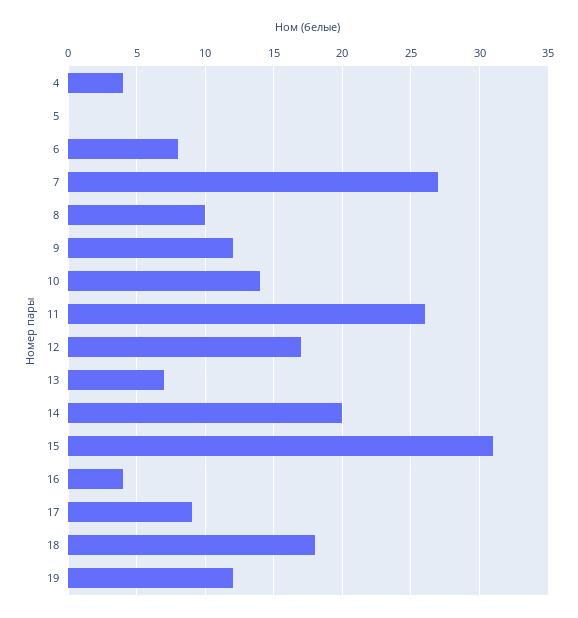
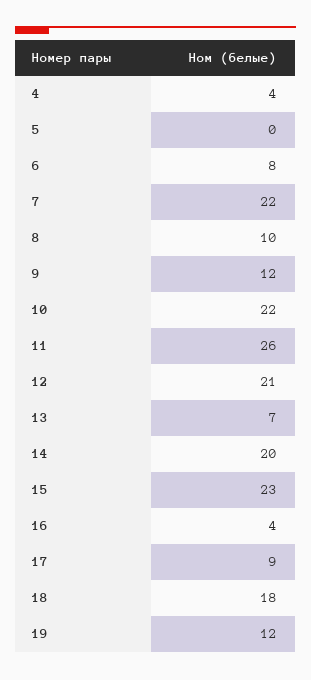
7: 27 -> 22
10: 14 -> 22
12: 17 -> 21
15: 31 -> 23

